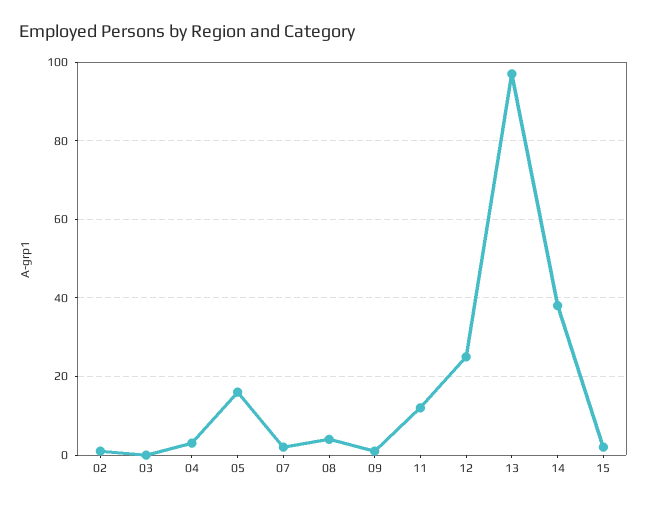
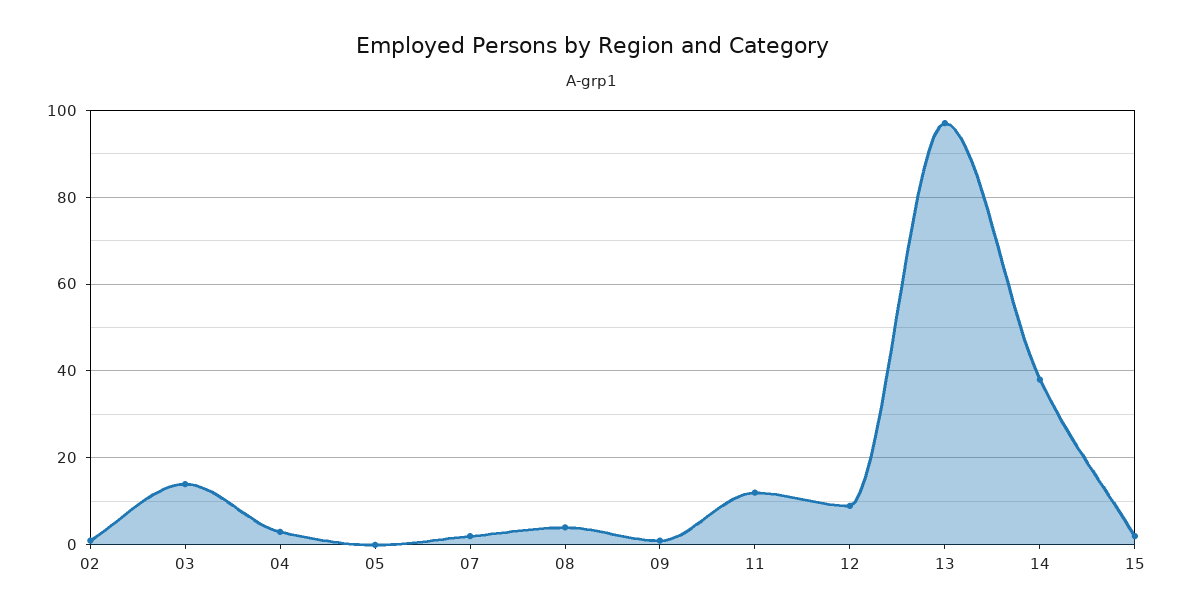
03: 0 -> 15
05: 15 -> 0
12: 25 -> 10

